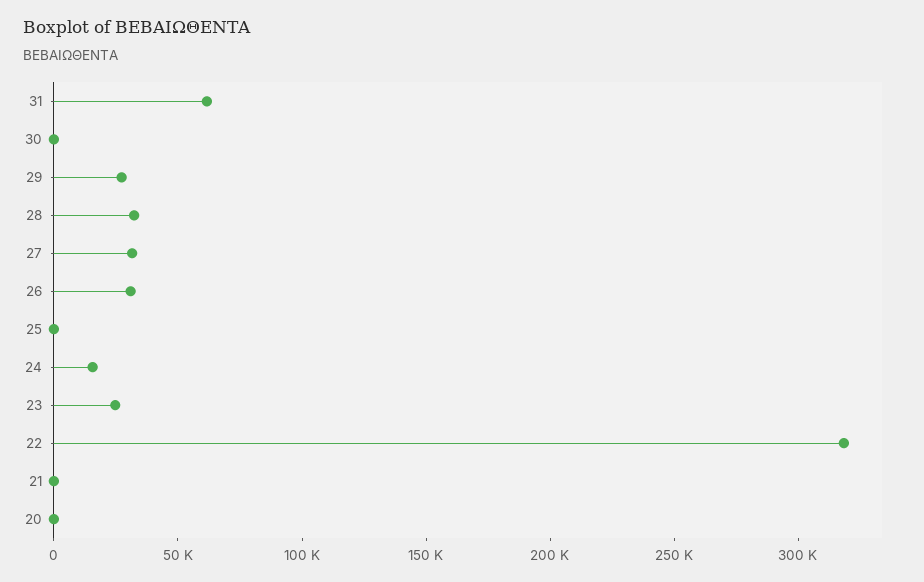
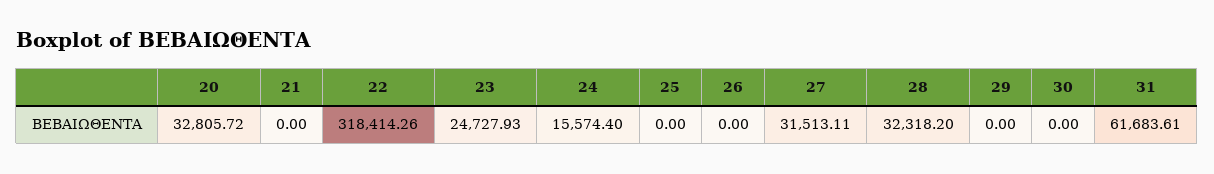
29: 30000 -> 0
26: 30000 -> 0
20: 0 -> 32805.72

